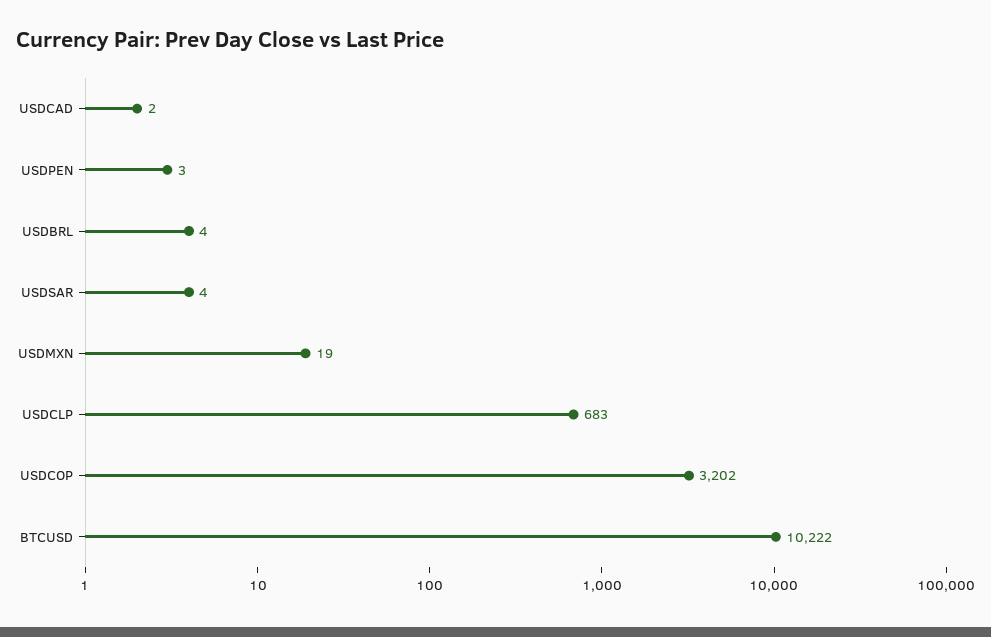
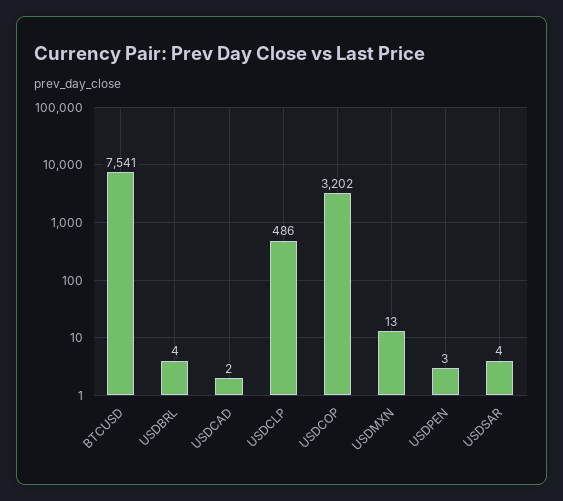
USDMXN: 19 -> 13
USDCLP: 683 -> 486
BTCUSD: 10222 -> 7541

